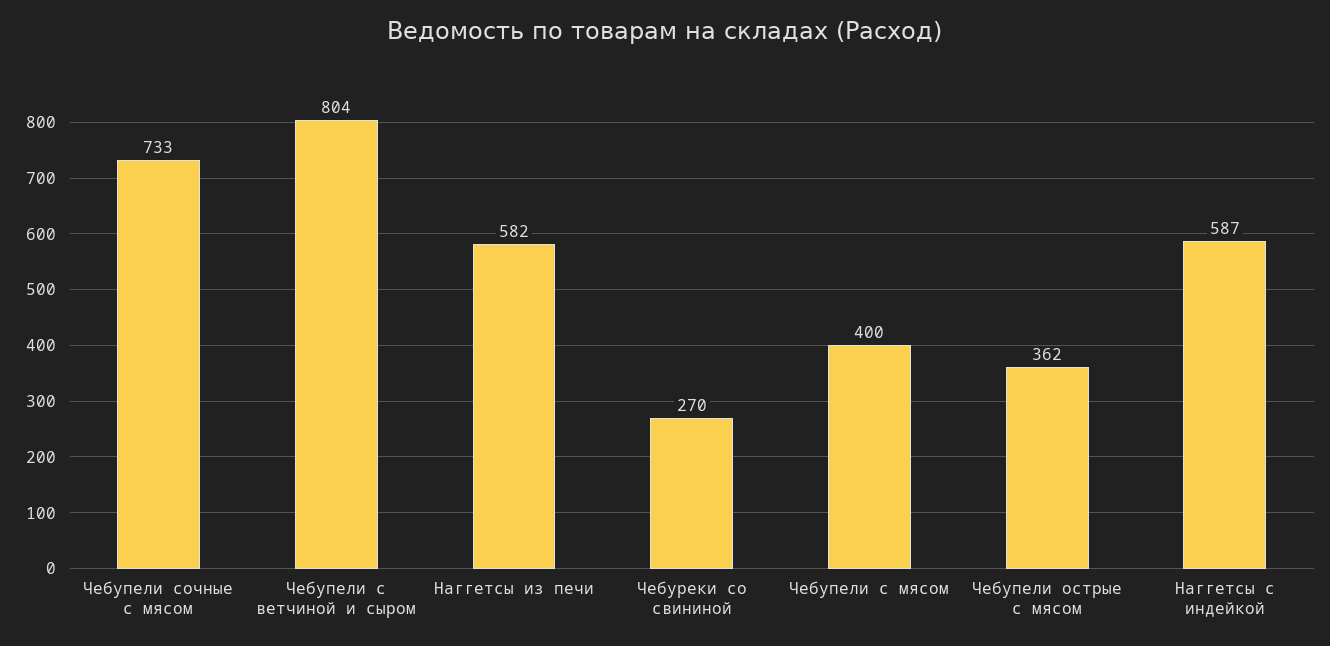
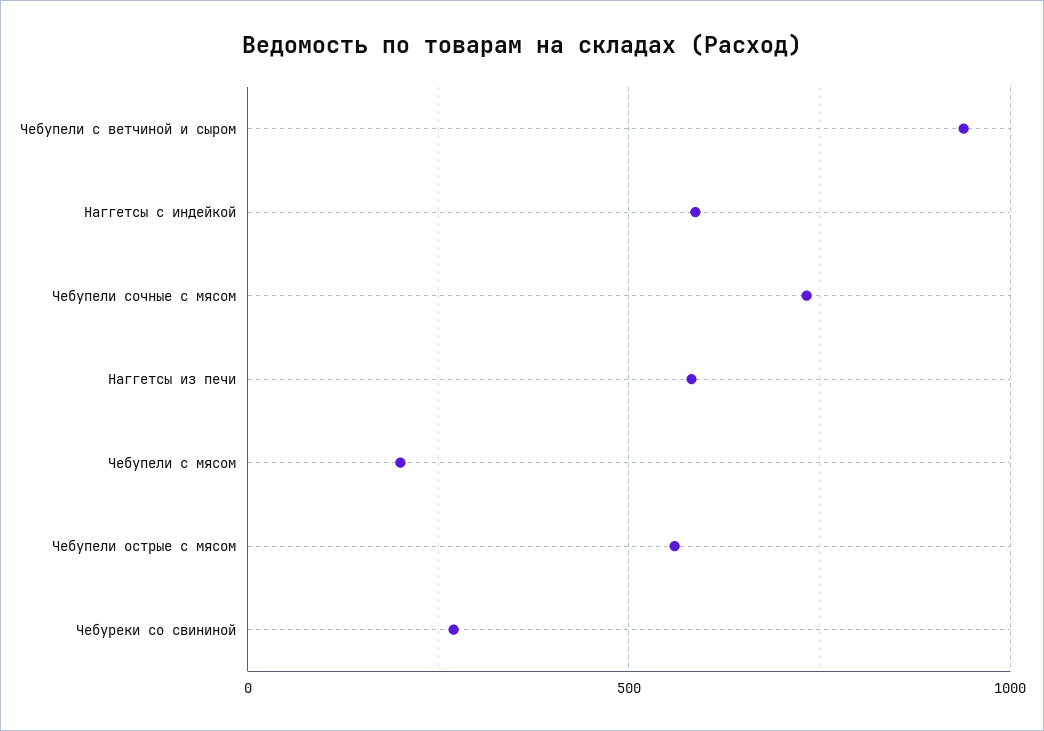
Чебупели с ветчиной и сыром: 804 -> 950
Чебупели с мясом: 400 -> 200
Чебупели острые с мясом: 362 -> 550

